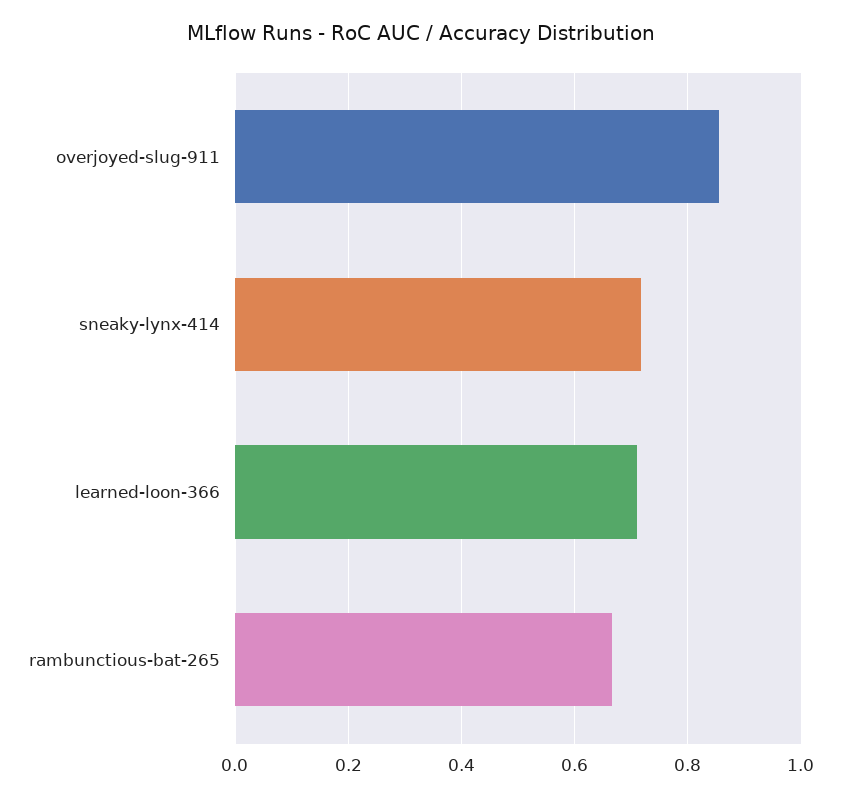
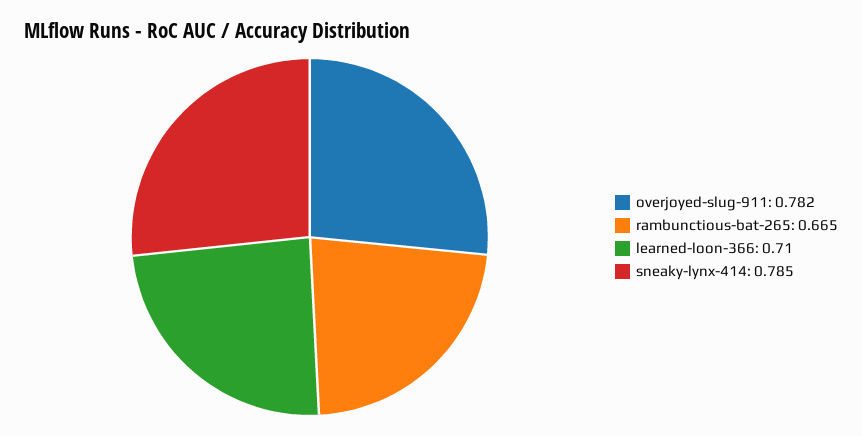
overjoyed-slug-911: 0.86 -> 0.782
sneaky-lynx-414: 0.72 -> 0.785

